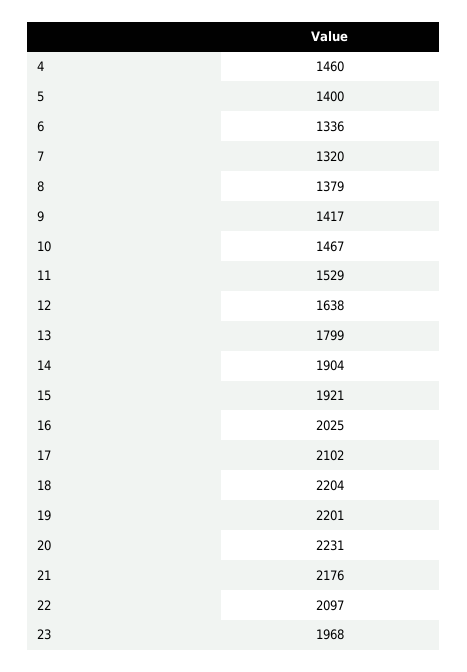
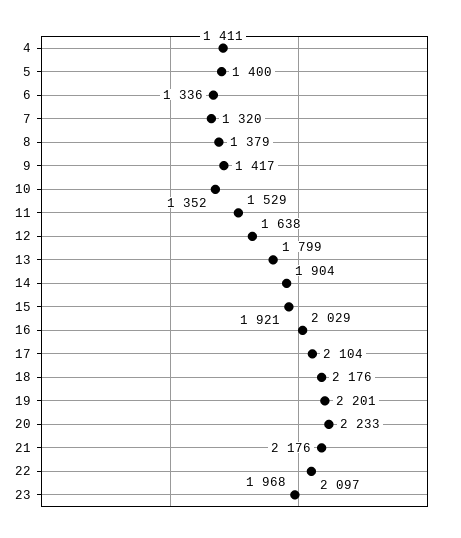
4: 1460 -> 1411
10: 1467 -> 1352
16: 2025 -> 2029
17: 2102 -> 2104
18: 2204 -> 2176
20: 2231 -> 2233

